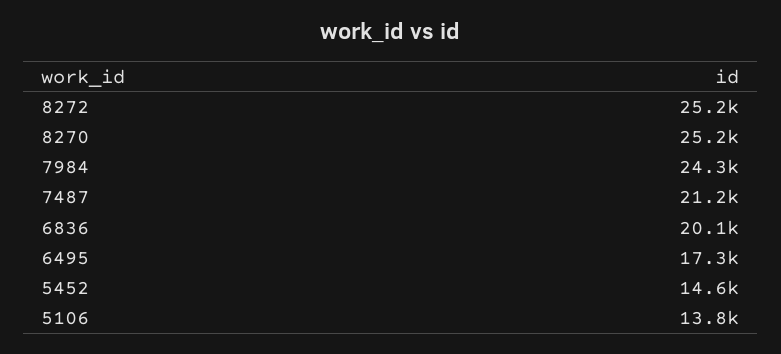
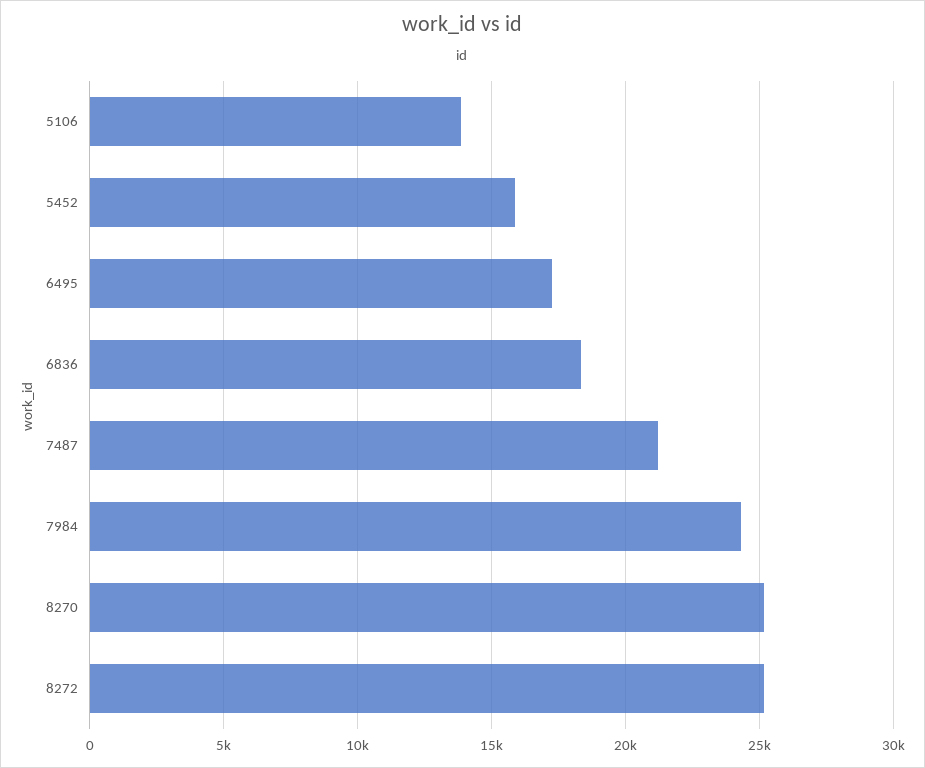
6836: 20100 -> 18500
5452: 14600 -> 16000

